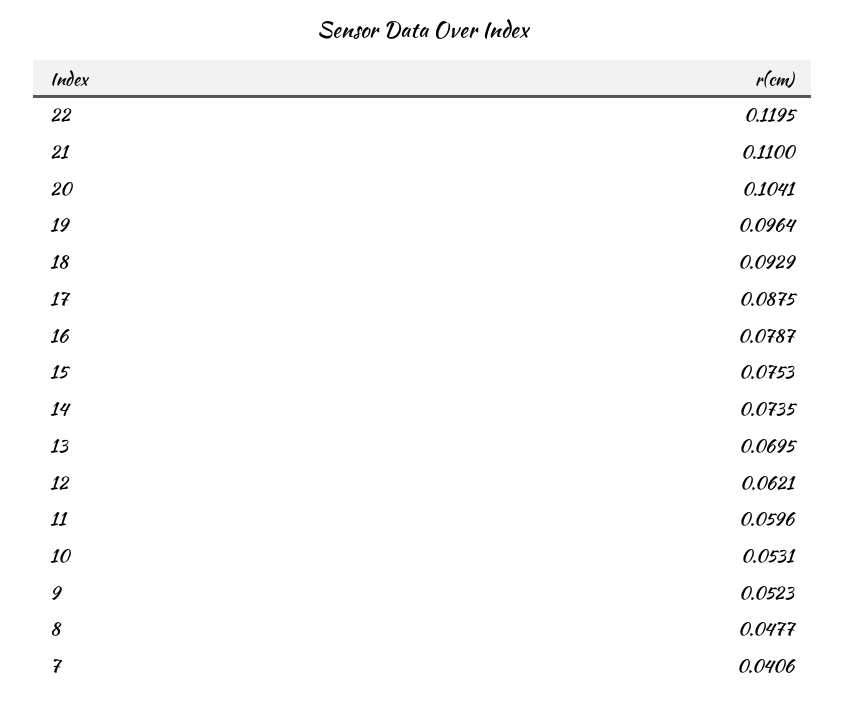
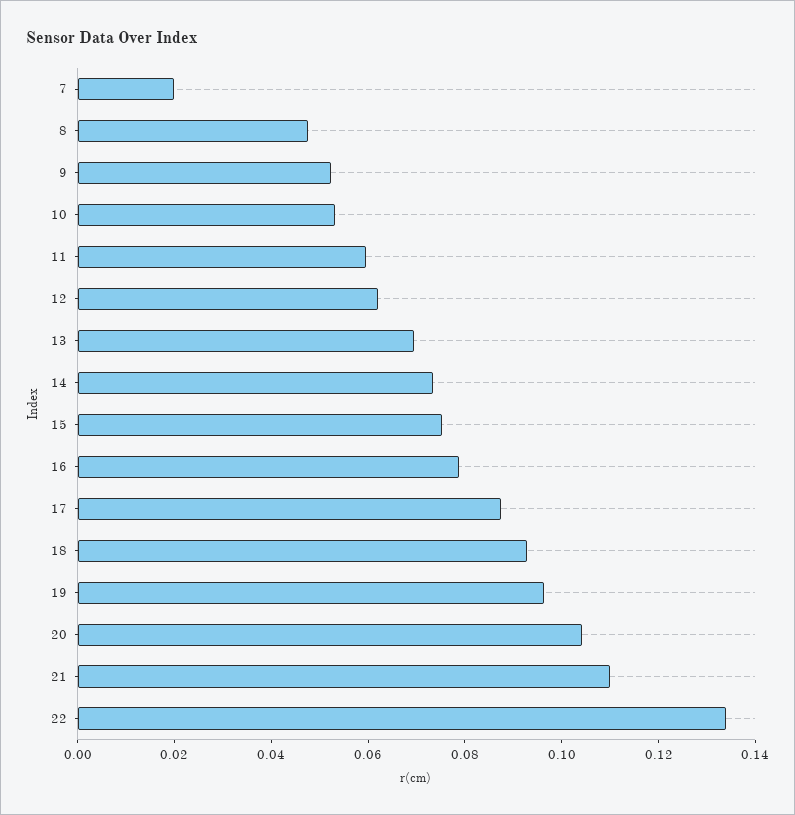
22: 0.1195 -> 0.135
7: 0.0406 -> 0.02

